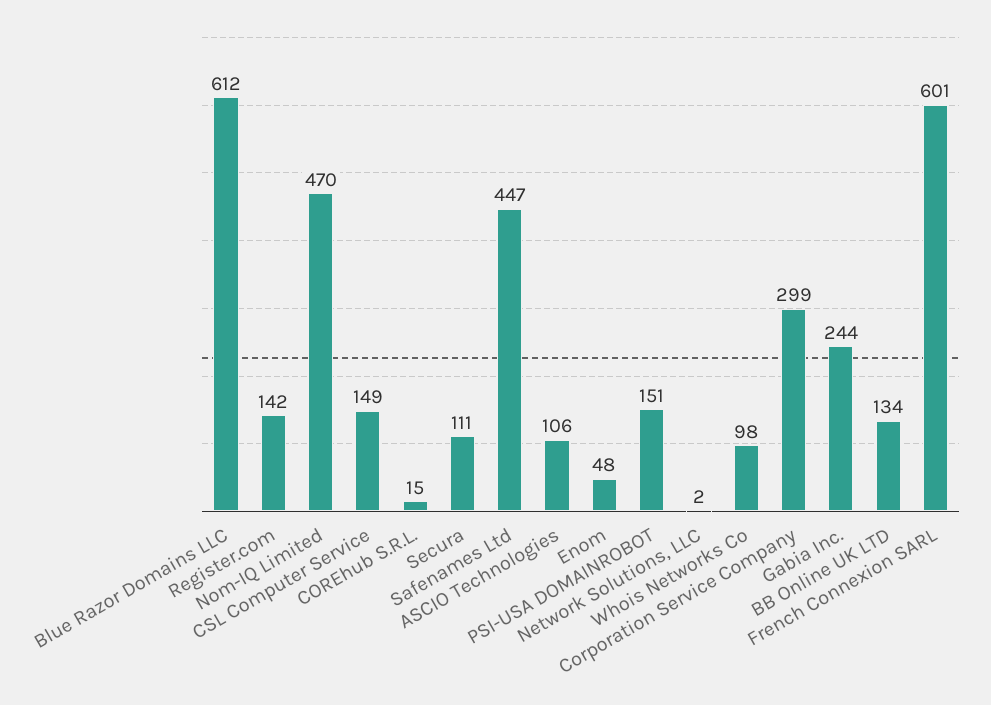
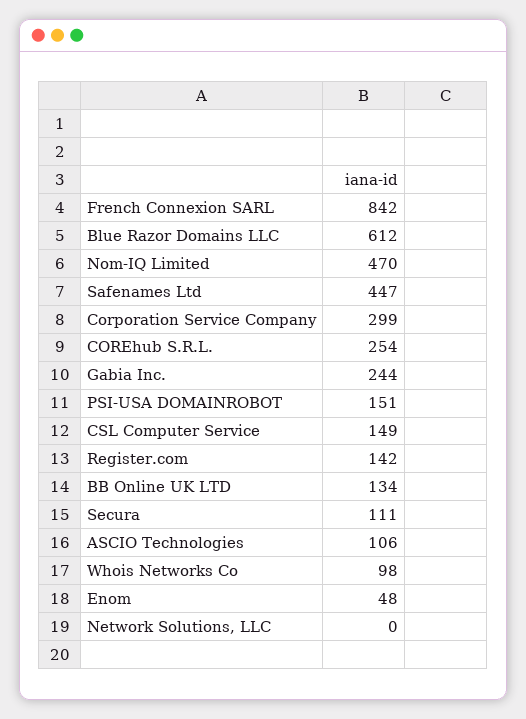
COREhub S.R.L.: 15 -> 254
Network Solutions, LLC: 2 -> 0
French Connexion SARL: 601 -> 842

